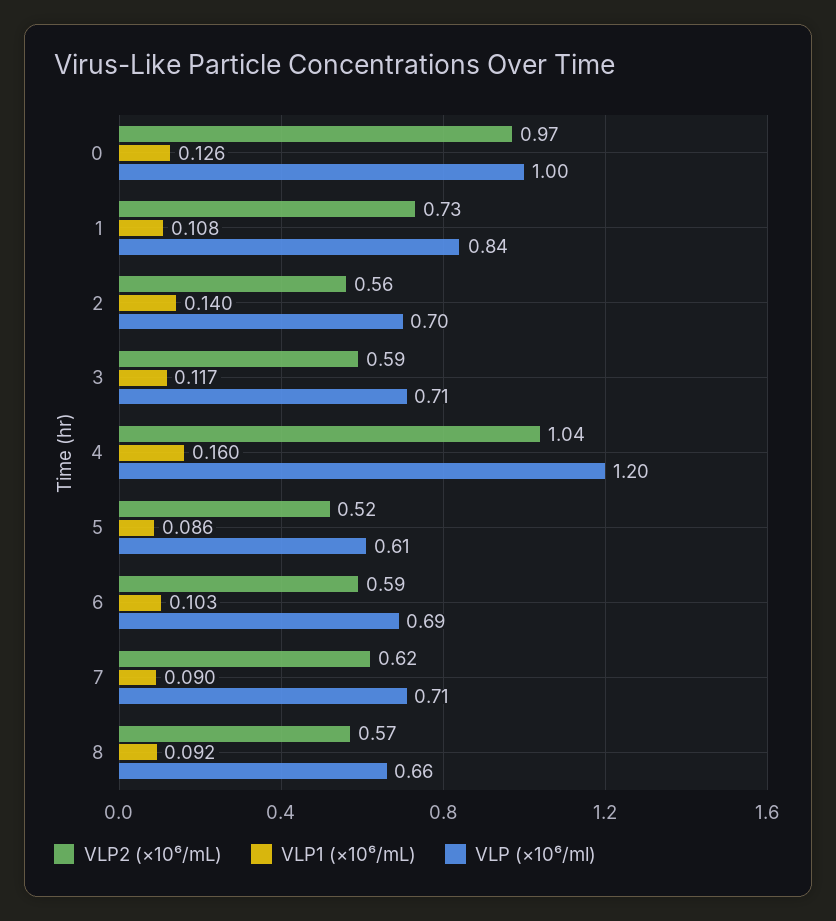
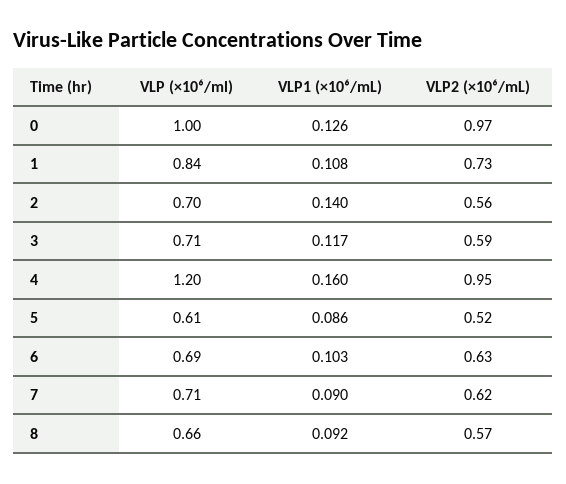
VLP2 (×10⁶/mL), 4: 1.04 -> 0.95
VLP2 (×10⁶/mL), 6: 0.59 -> 0.63

